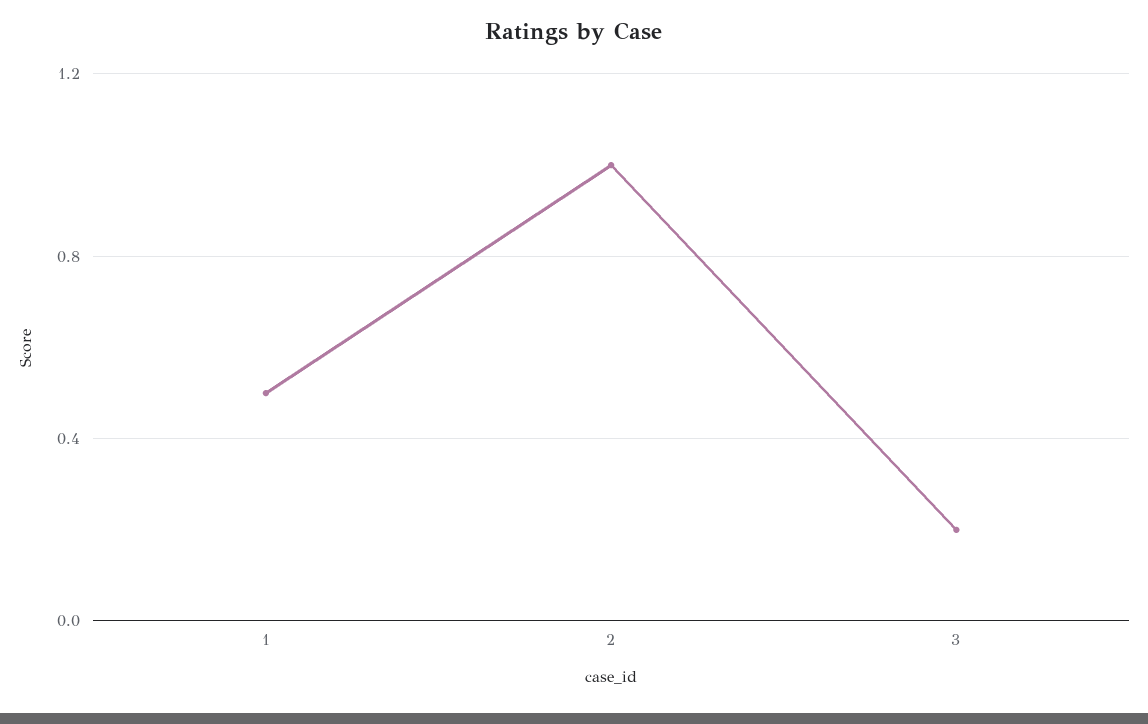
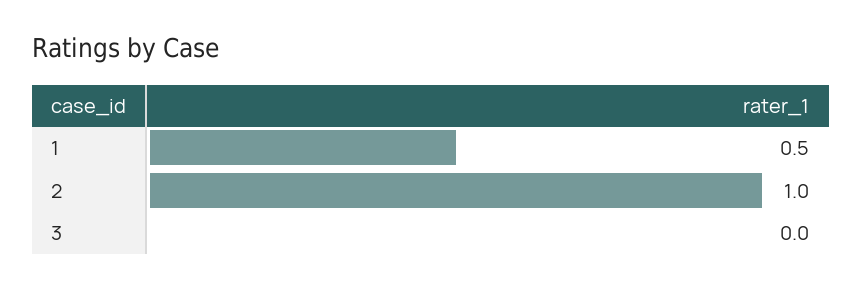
3: 0.2 -> 0

